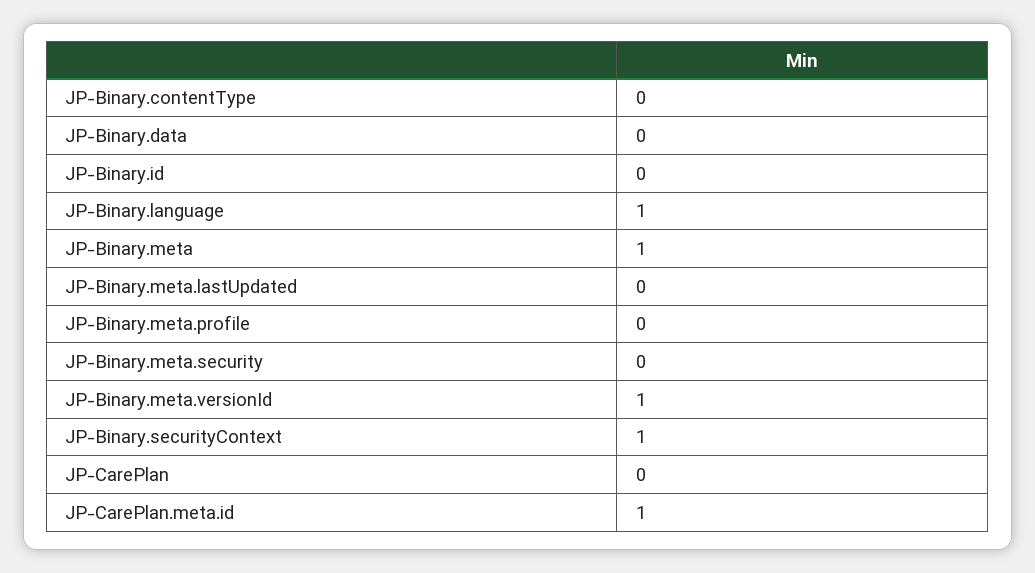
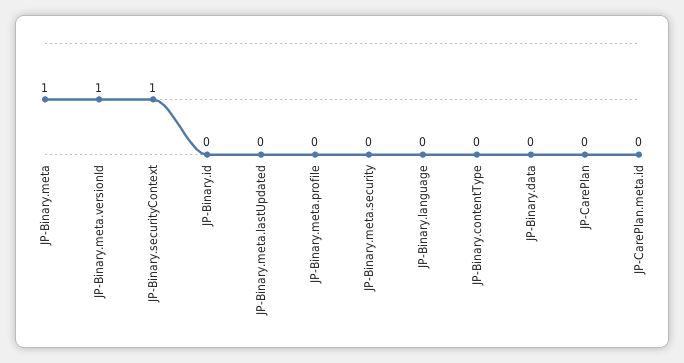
JP-Binary.language: 1 -> 0
JP-CarePlan.meta.id: 1 -> 0

